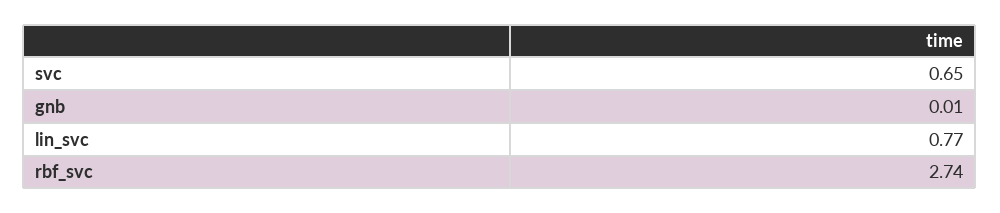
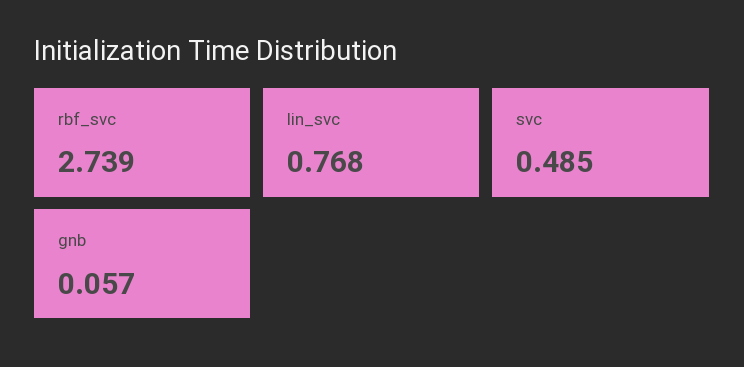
svc: 0.65 -> 0.485
gnb: 0.01 -> 0.057

